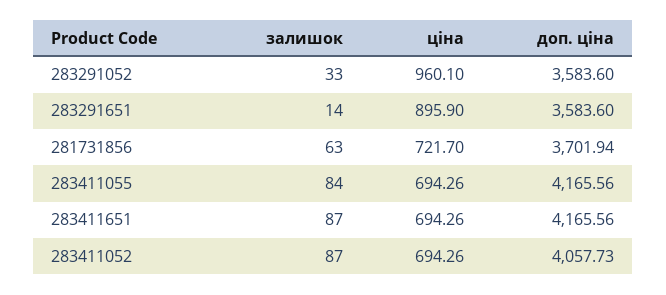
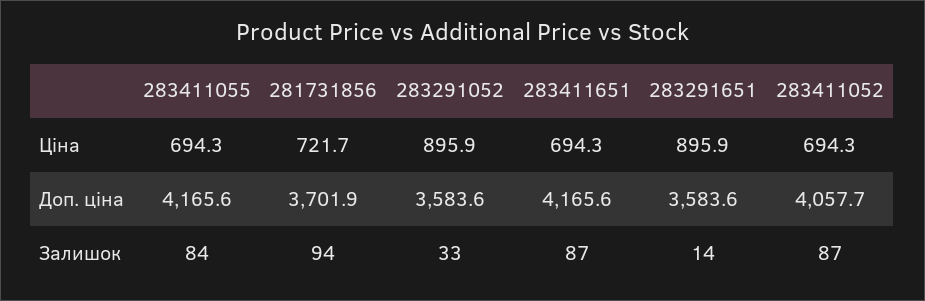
ціна, 283291052: 960.1 -> 895.9
залишок, 281731856: 63 -> 94

